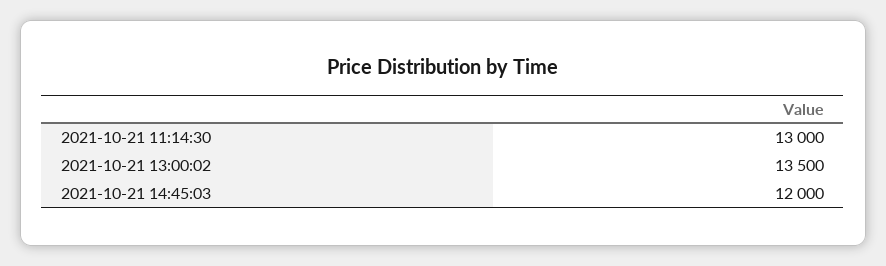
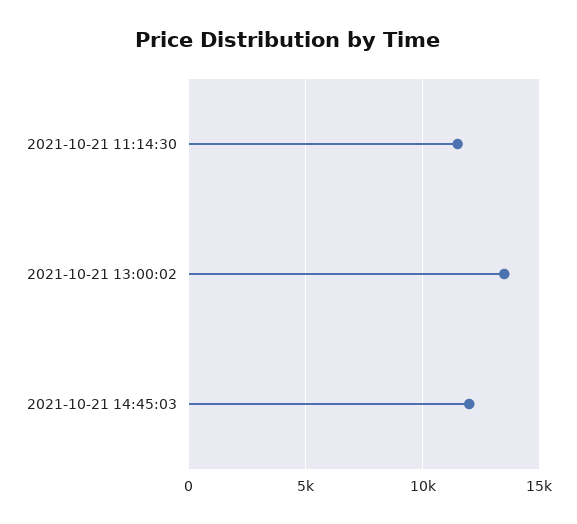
2021-10-21 11:14:30: 13000 -> 11500

